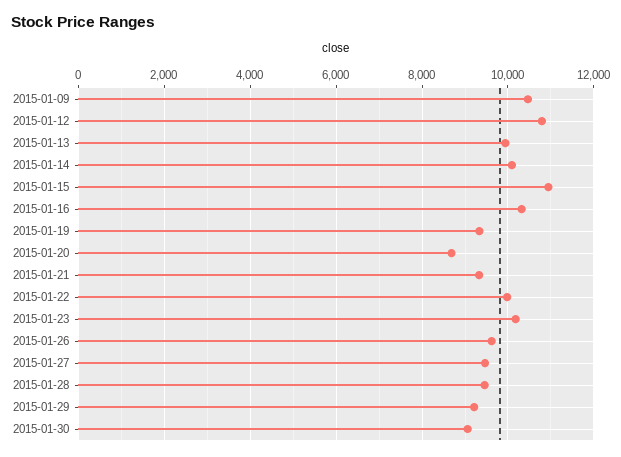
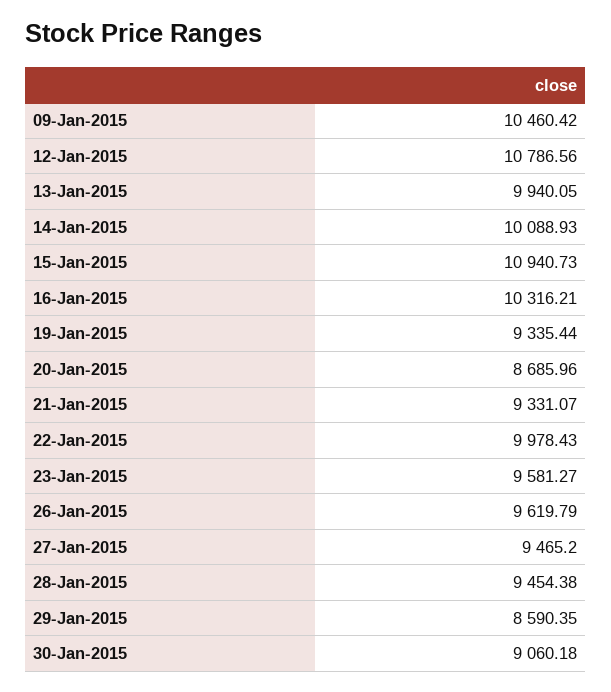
2015-01-23: 10200 -> 9581.27
2015-01-29: 9200 -> 8590.35

